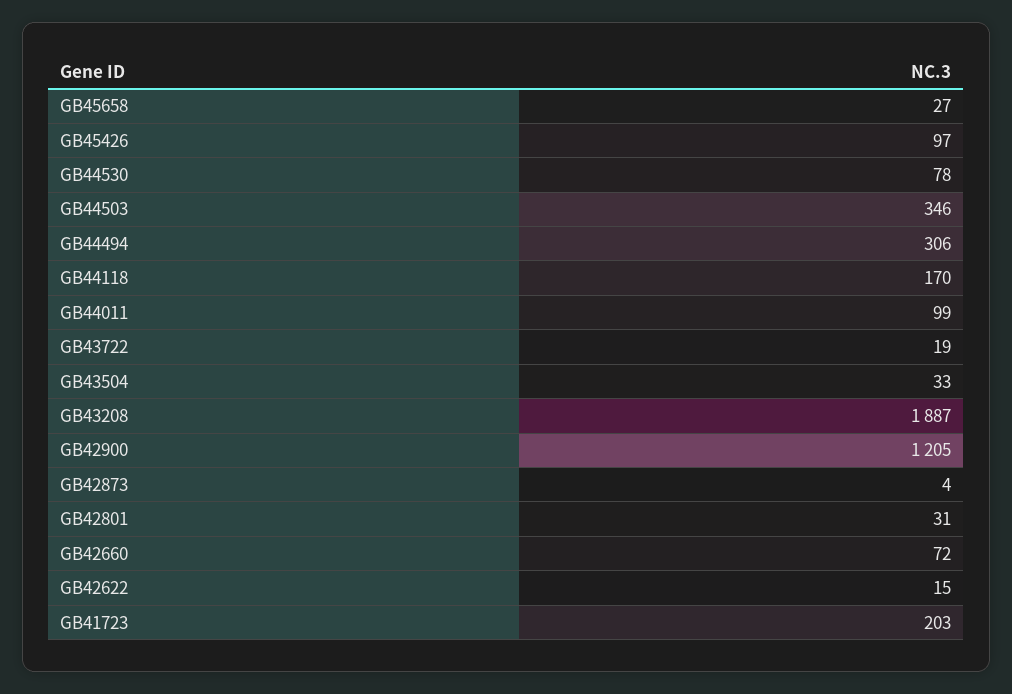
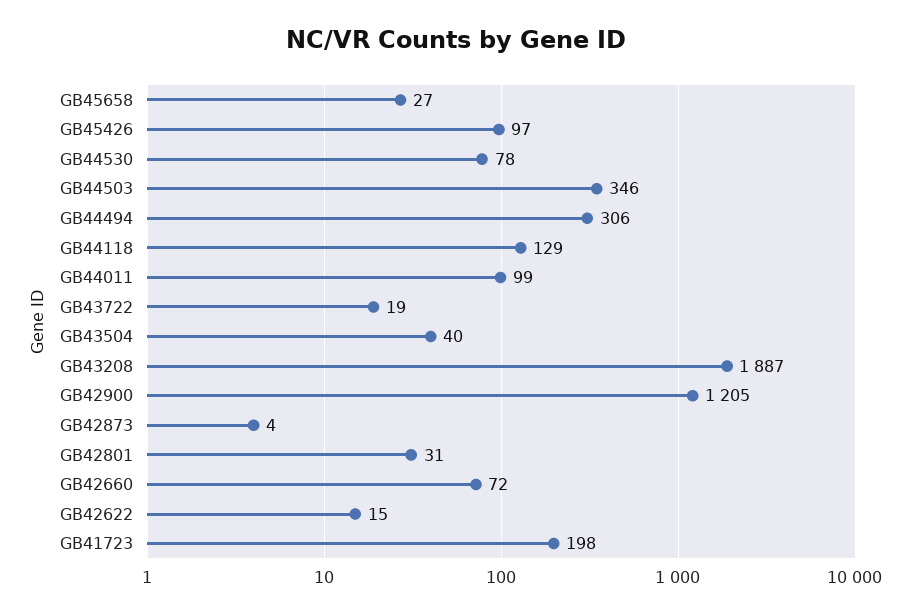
GB44118: 170 -> 129
GB43504: 33 -> 40
GB41723: 203 -> 198

